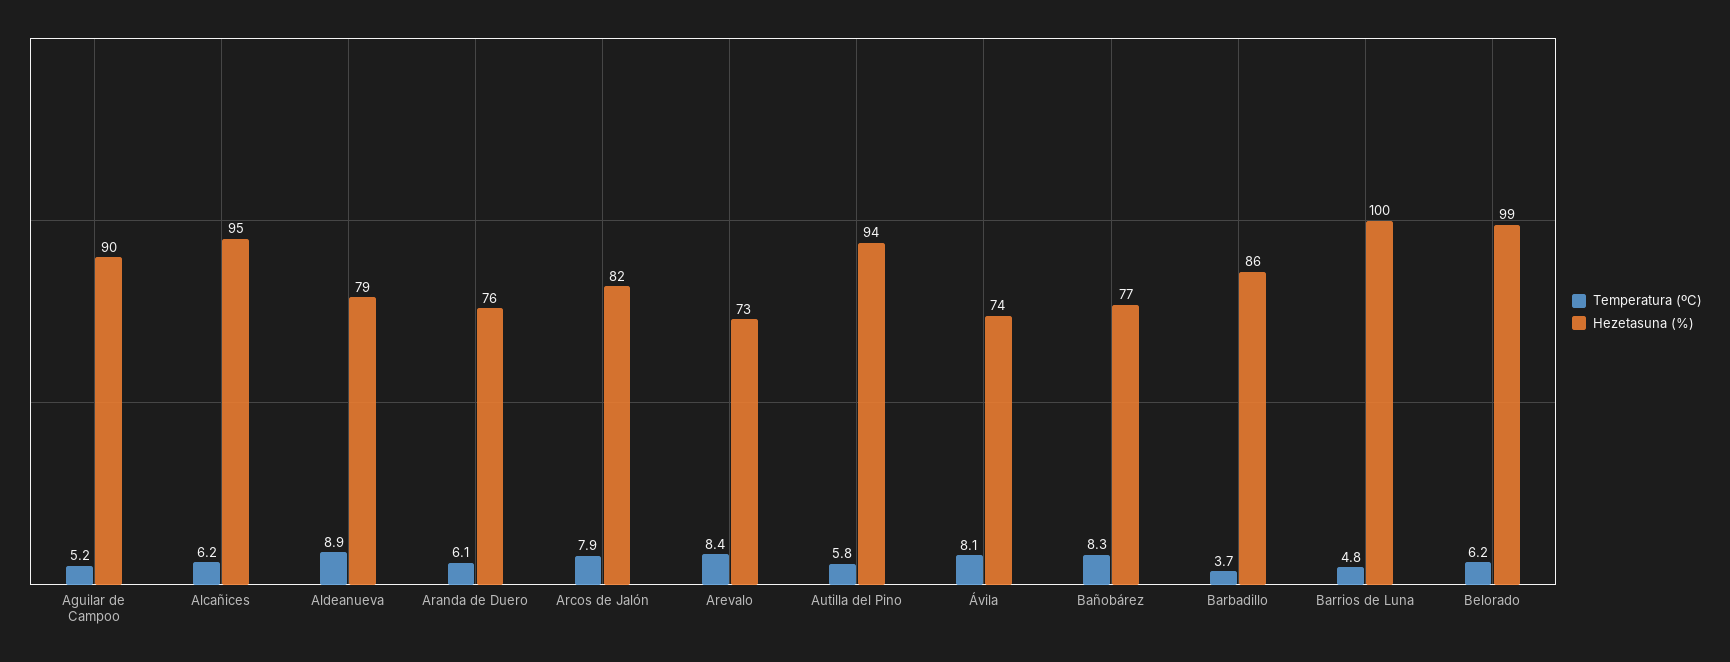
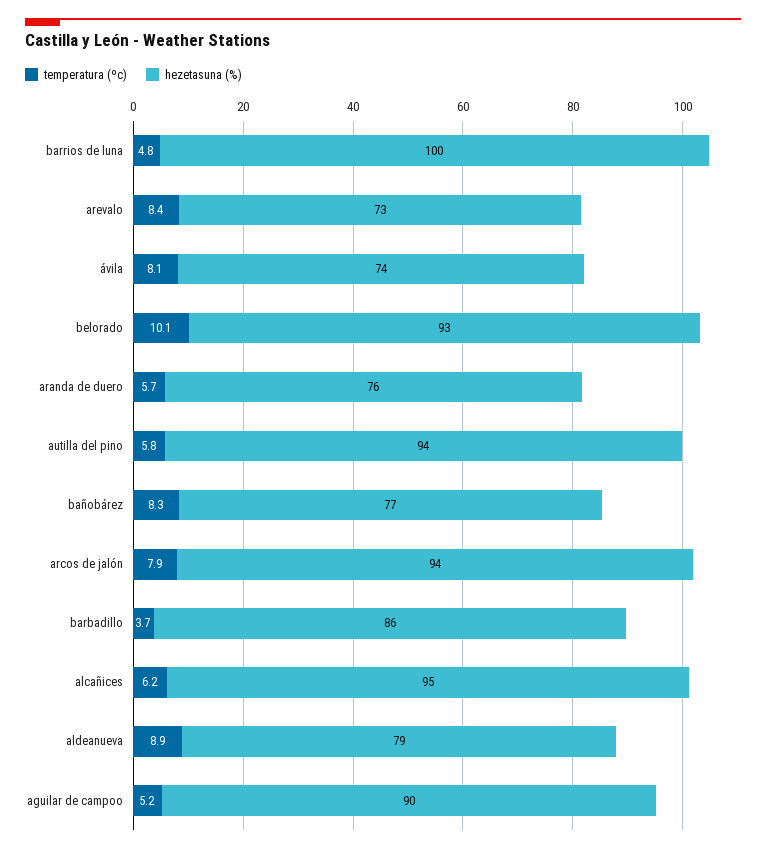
Temperatura (ºC), Aranda de Duero: 6.1 -> 5.7
Hezetasuna (%), Arcos de Jalón: 82 -> 94
Temperatura (ºC), Belorado: 6.2 -> 10.1
Hezetasuna (%), Belorado: 99 -> 93

